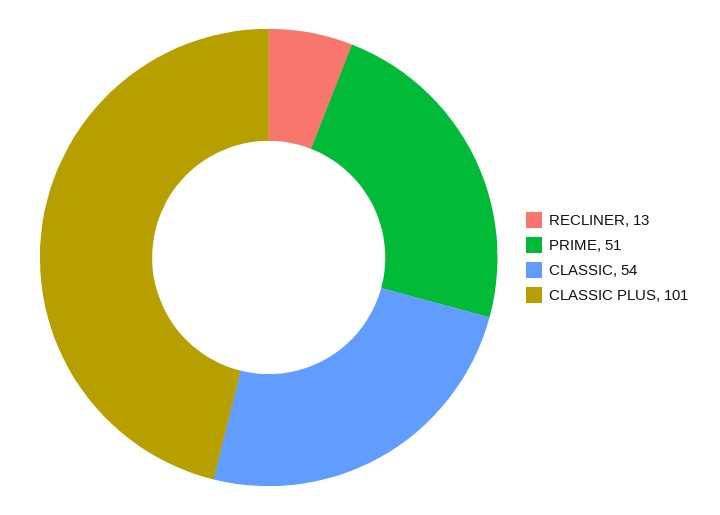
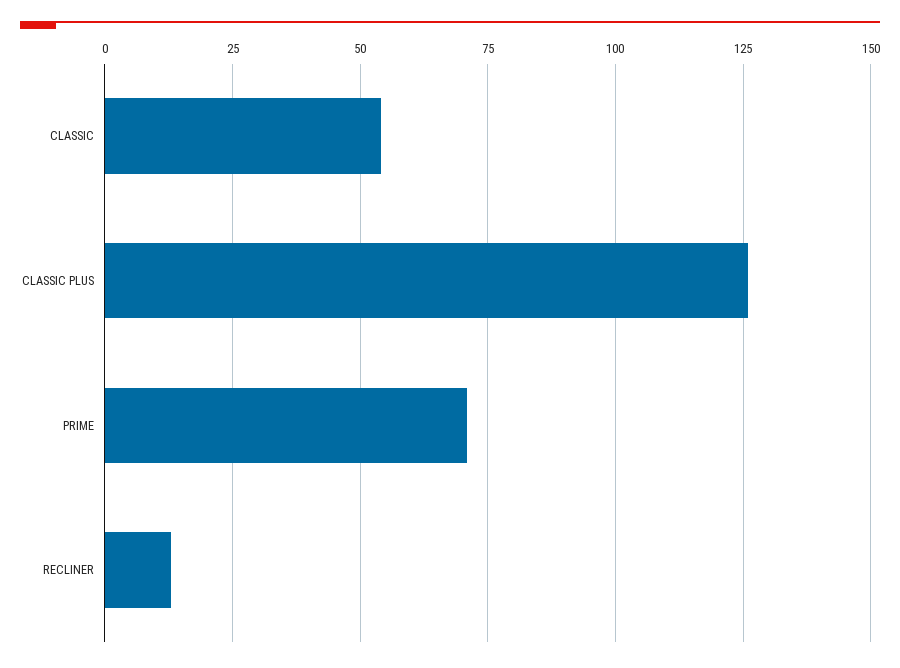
PRIME: 51 -> 70
CLASSIC PLUS: 101 -> 125

